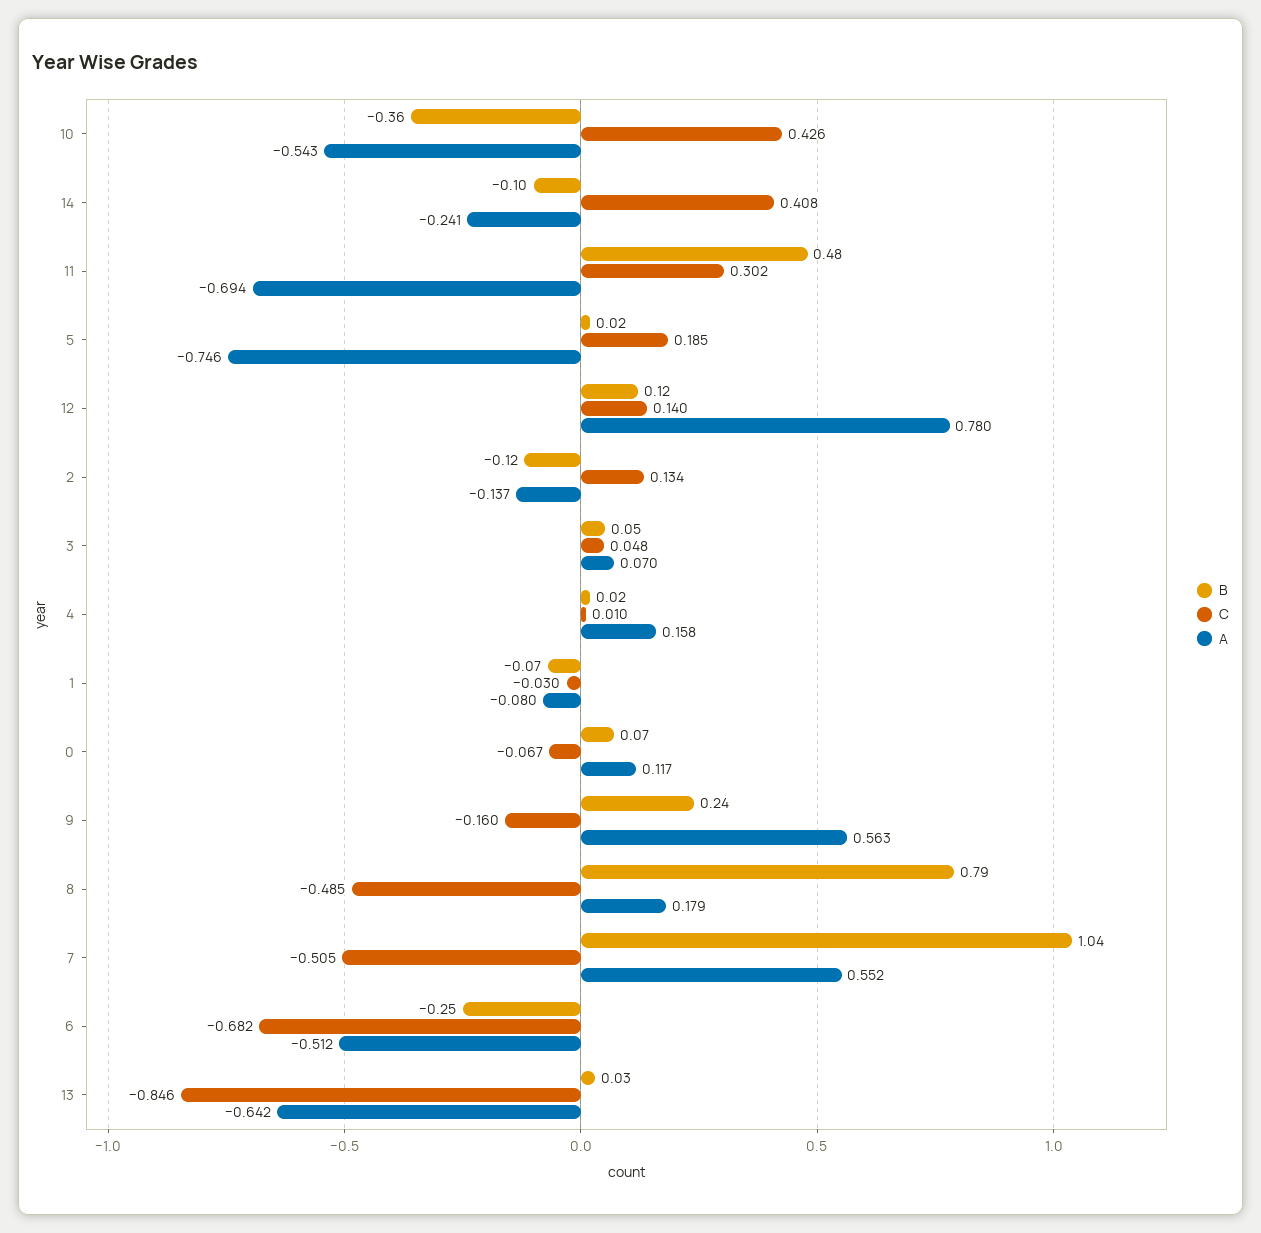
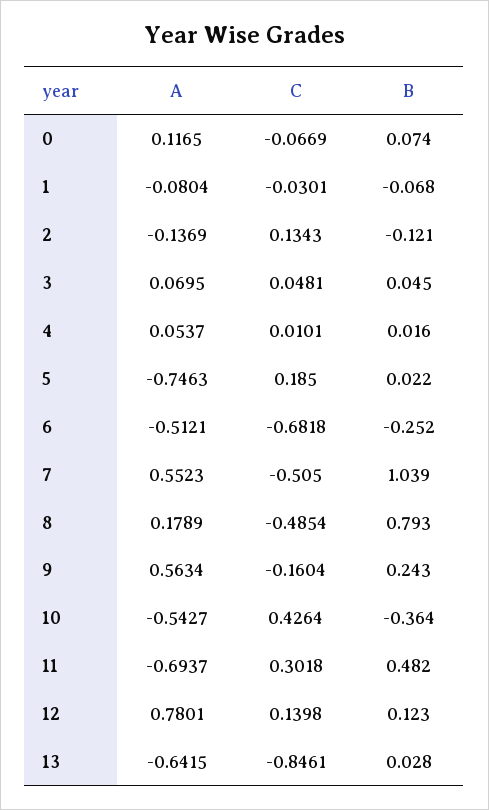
B, 14: -0.1 -> none
C, 14: 0.408 -> none
A, 14: -0.241 -> none
A, 4: 0.158 -> 0.0537

